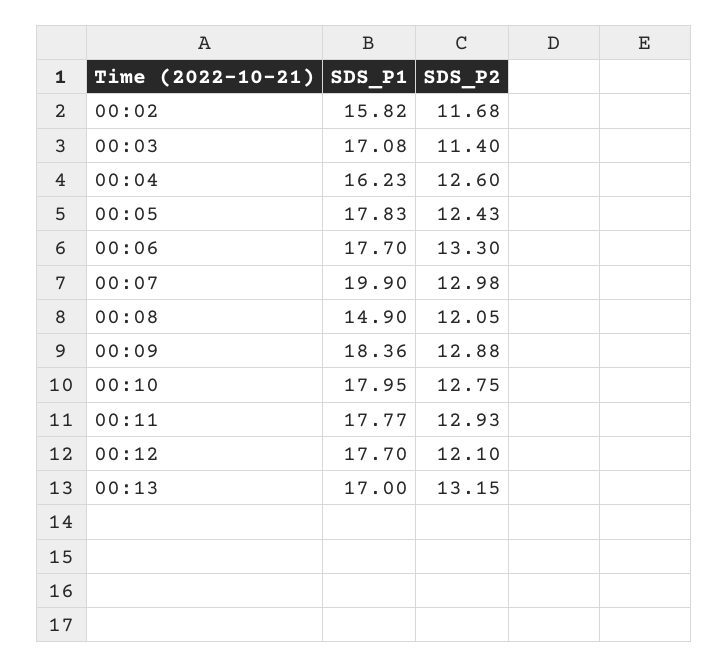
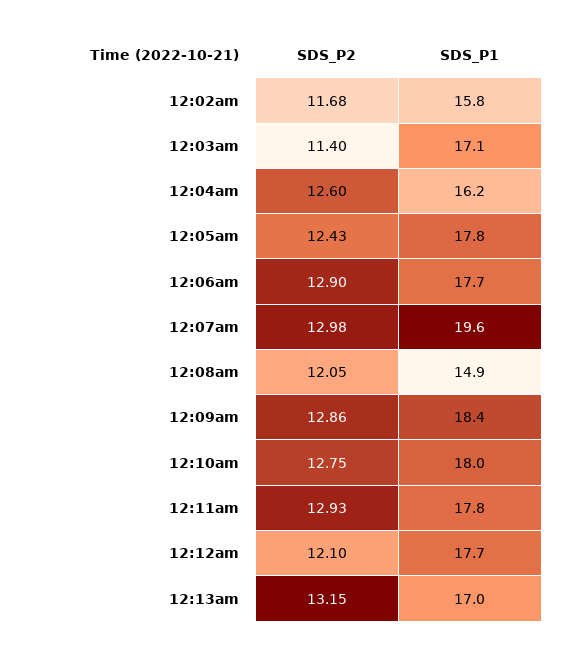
SDS_P2, 00:06: 13.3 -> 12.9
SDS_P1, 00:07: 19.9 -> 19.6
SDS_P2, 00:09: 12.88 -> 12.86

